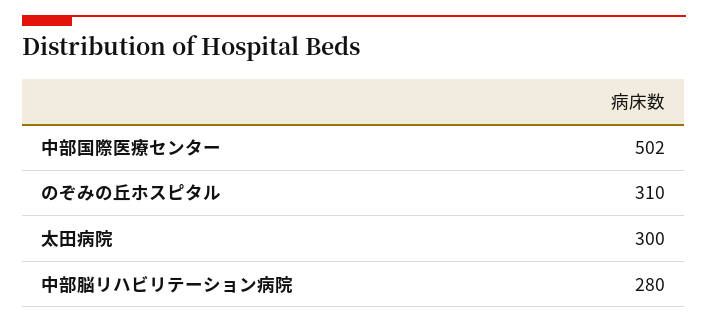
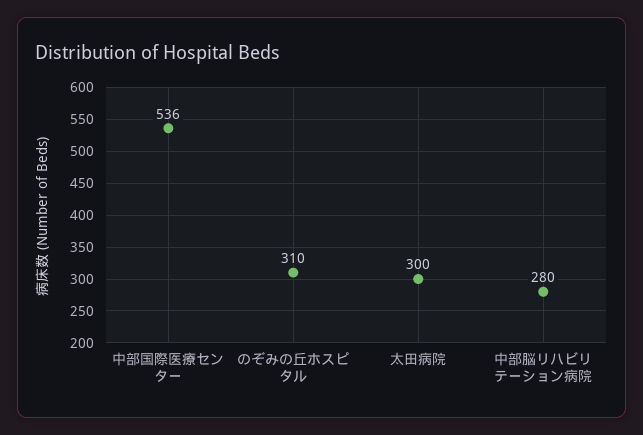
中部国際医療センター: 502 -> 536

